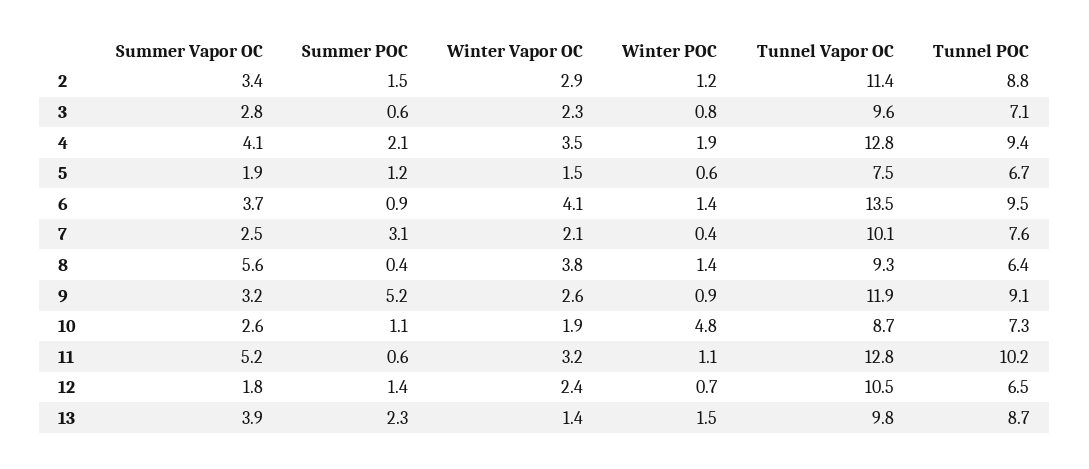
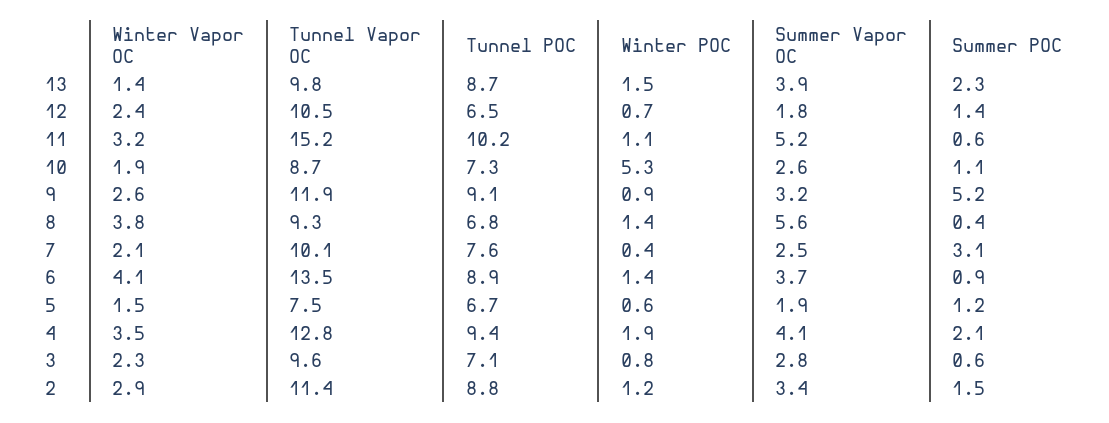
Tunnel POC, 6: 9.5 -> 8.9
Tunnel POC, 8: 6.4 -> 6.8
Winter POC, 10: 4.8 -> 5.3
Tunnel Vapor OC, 11: 12.8 -> 15.2

